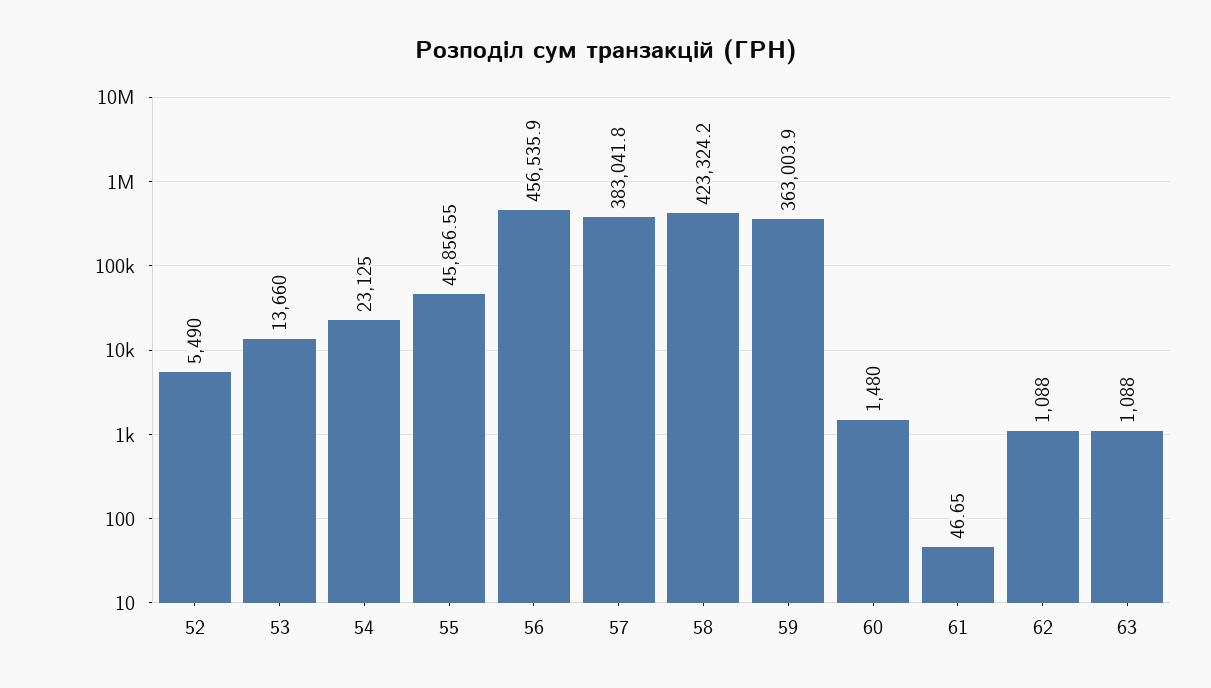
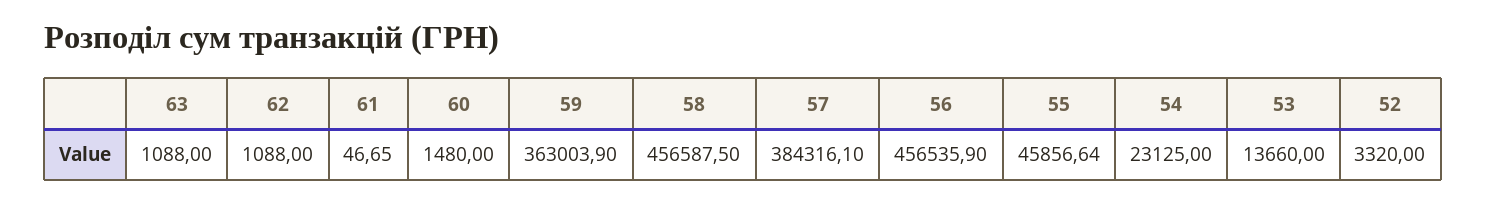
52: 5490 -> 3320
55: 45856.55 -> 45856.64
57: 383041.8 -> 384316.1
58: 423324.2 -> 456587.5

